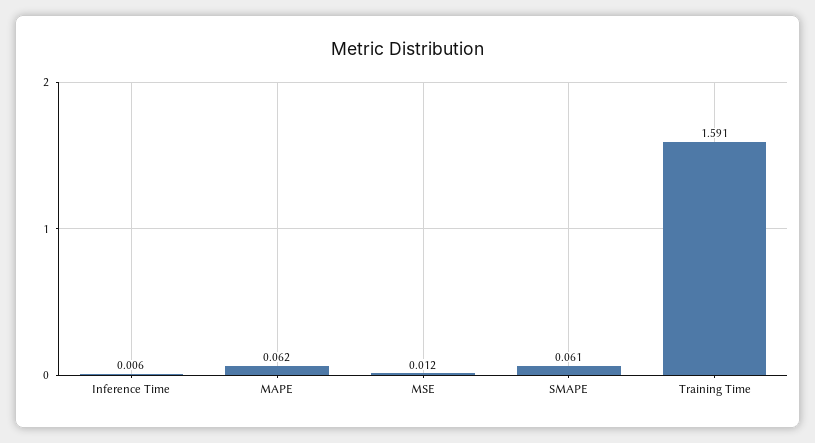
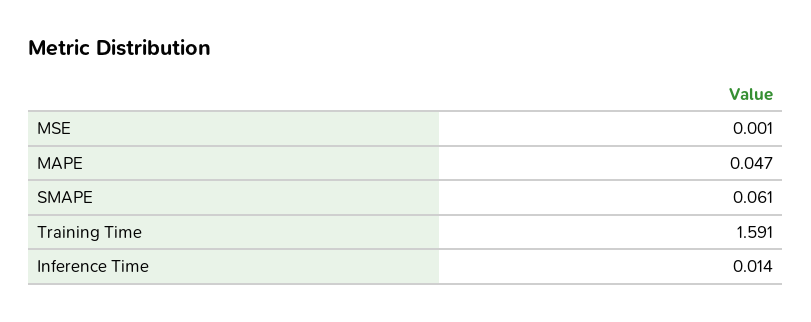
Inference Time: 0.006 -> 0.014
MAPE: 0.062 -> 0.047
MSE: 0.012 -> 0.001

